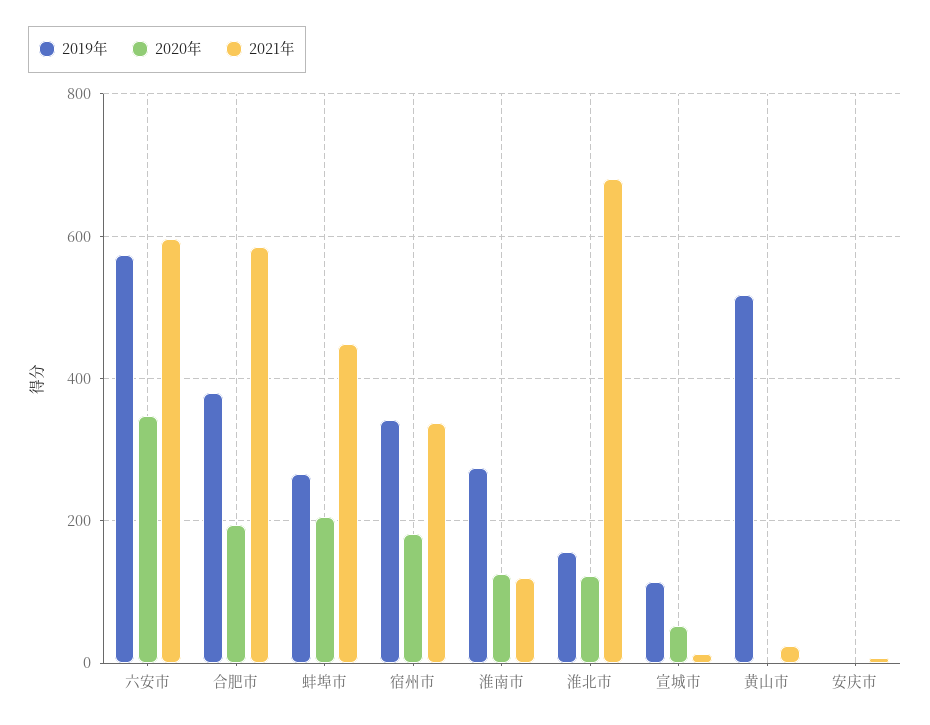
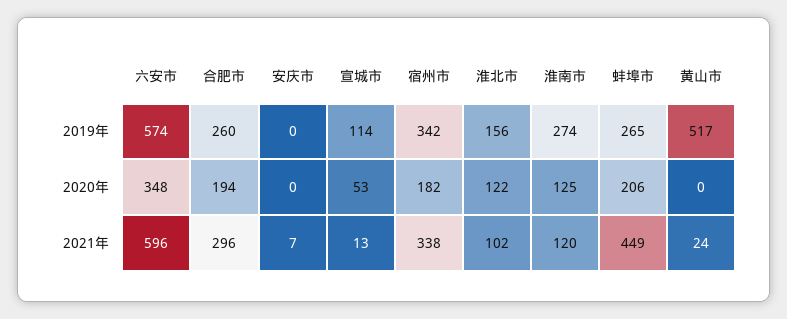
2019年, 合肥市: 380 -> 260
2021年, 合肥市: 580 -> 296
2021年, 淮北市: 680 -> 102

